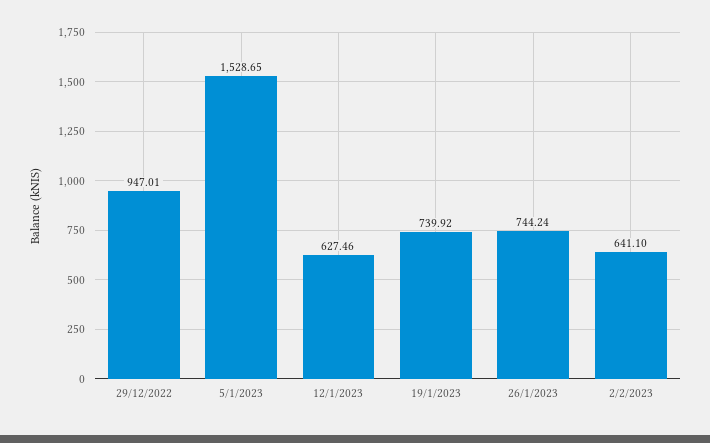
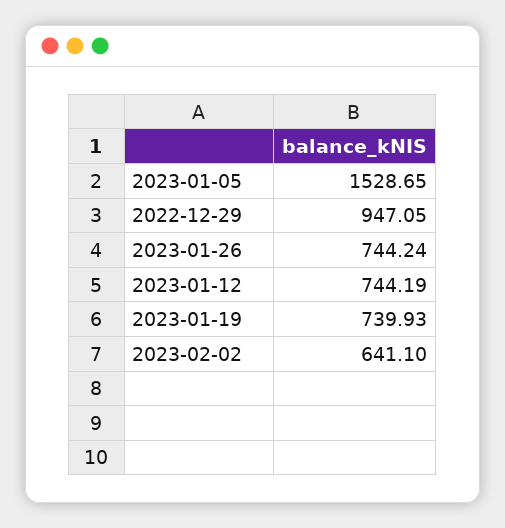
29/12/2022: 947.01 -> 947.05
12/1/2023: 627.46 -> 744.19
19/1/2023: 739.92 -> 739.93

